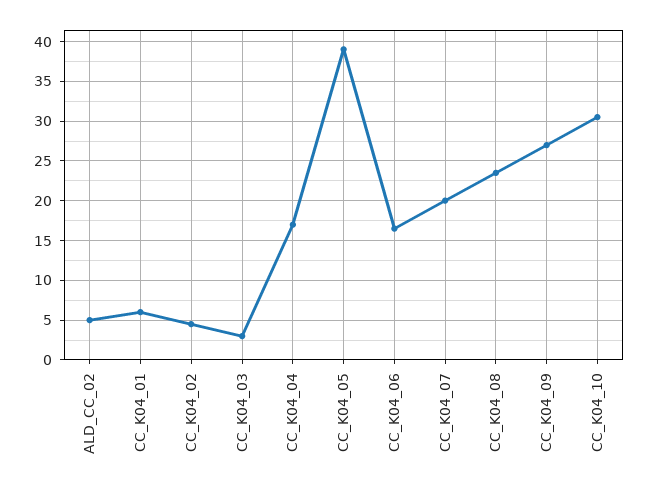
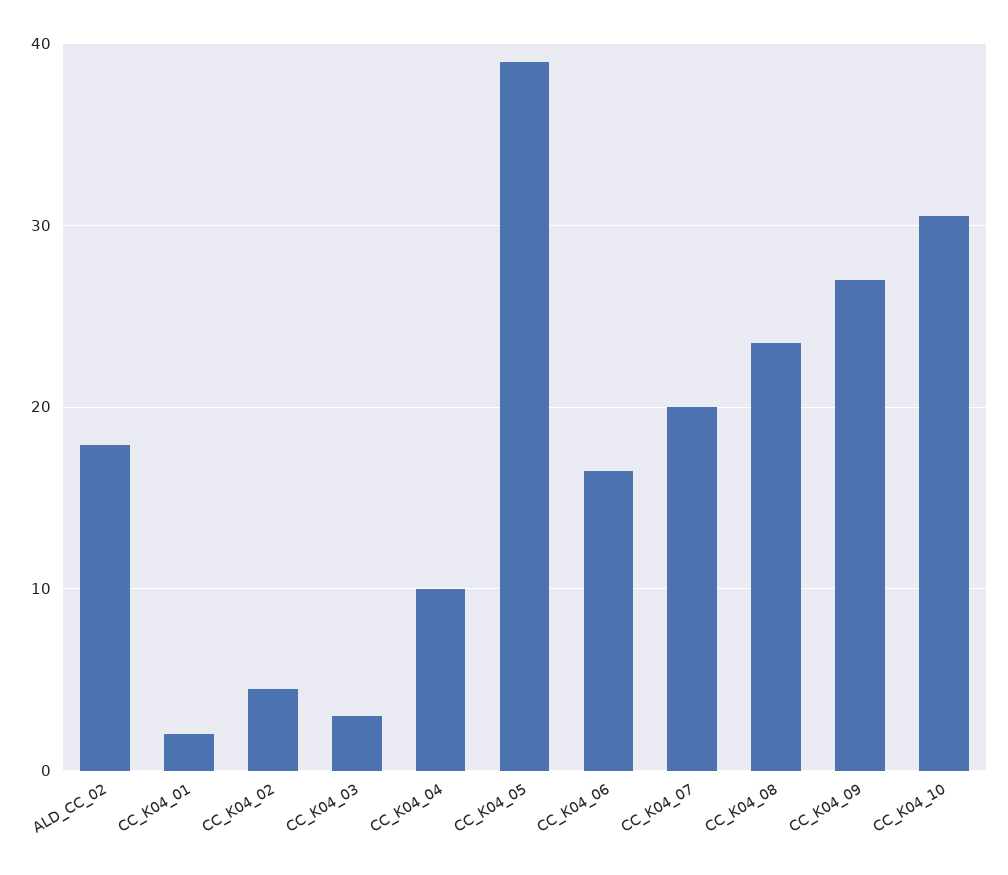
ALD_CC_02: 5 -> 18
CC_K04_01: 6 -> 2
CC_K04_04: 17 -> 10

